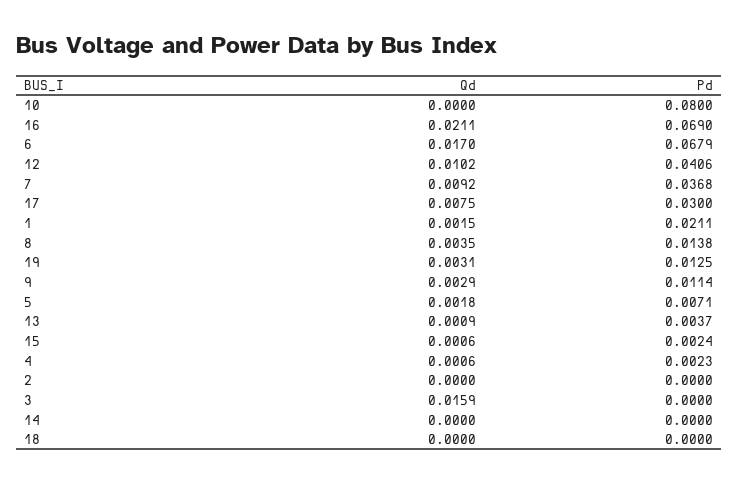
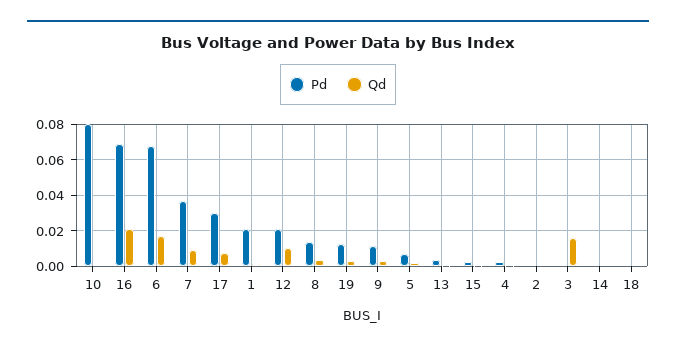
Pd, 12: 0.0406 -> 0.02

